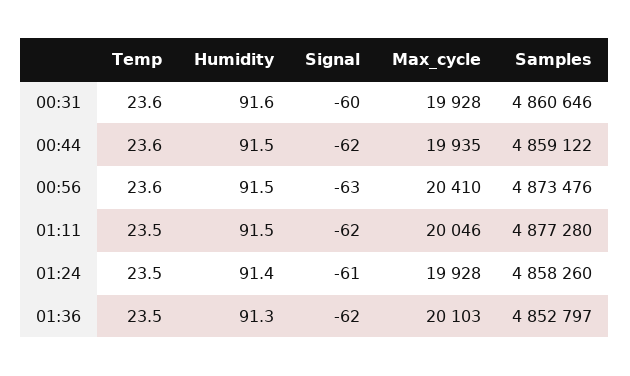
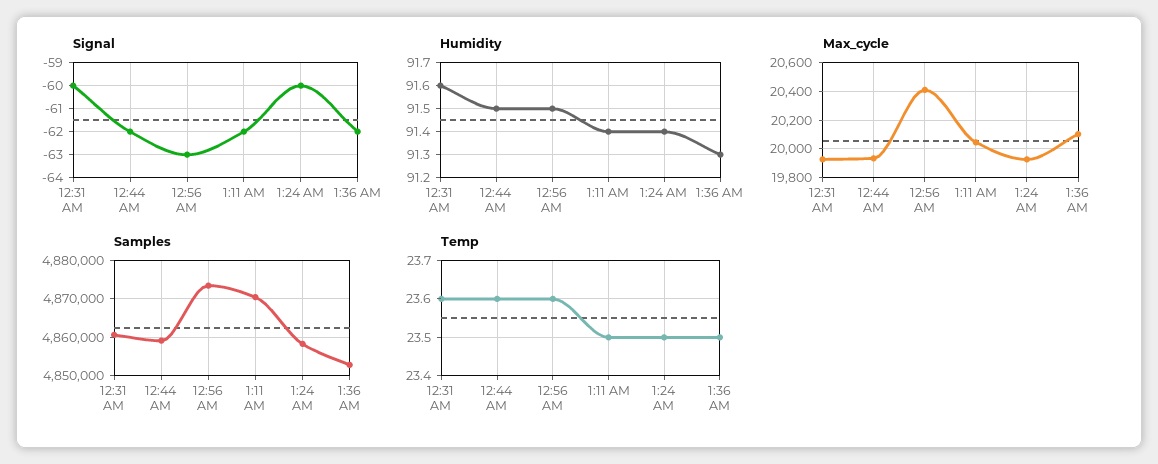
Humidity, 01:11: 91.5 -> 91.4
Samples, 01:11: 4877280 -> 4870000
Signal, 01:24: -61 -> -60

